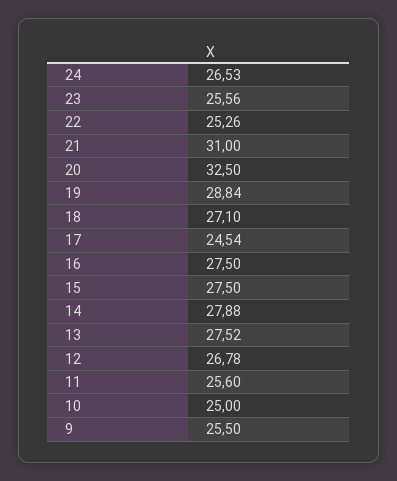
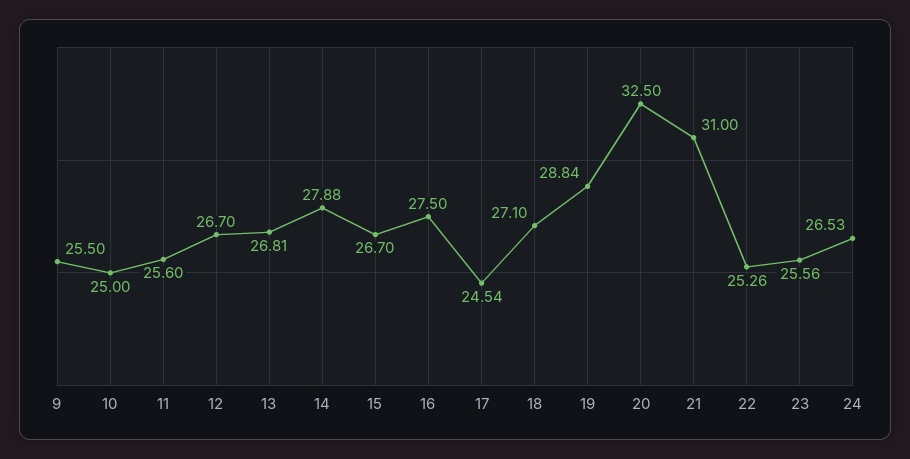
15: 27.5 -> 26.7
13: 27.52 -> 26.81
12: 26.78 -> 26.7

